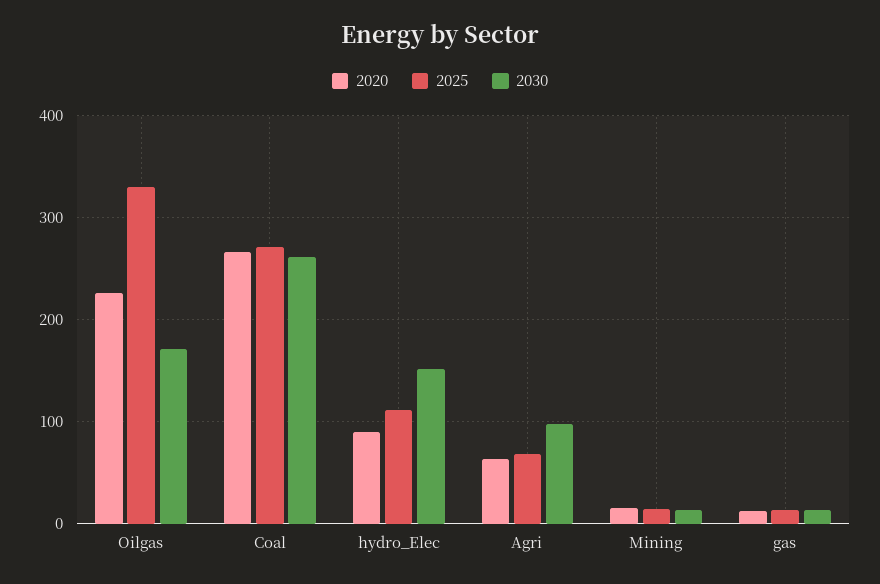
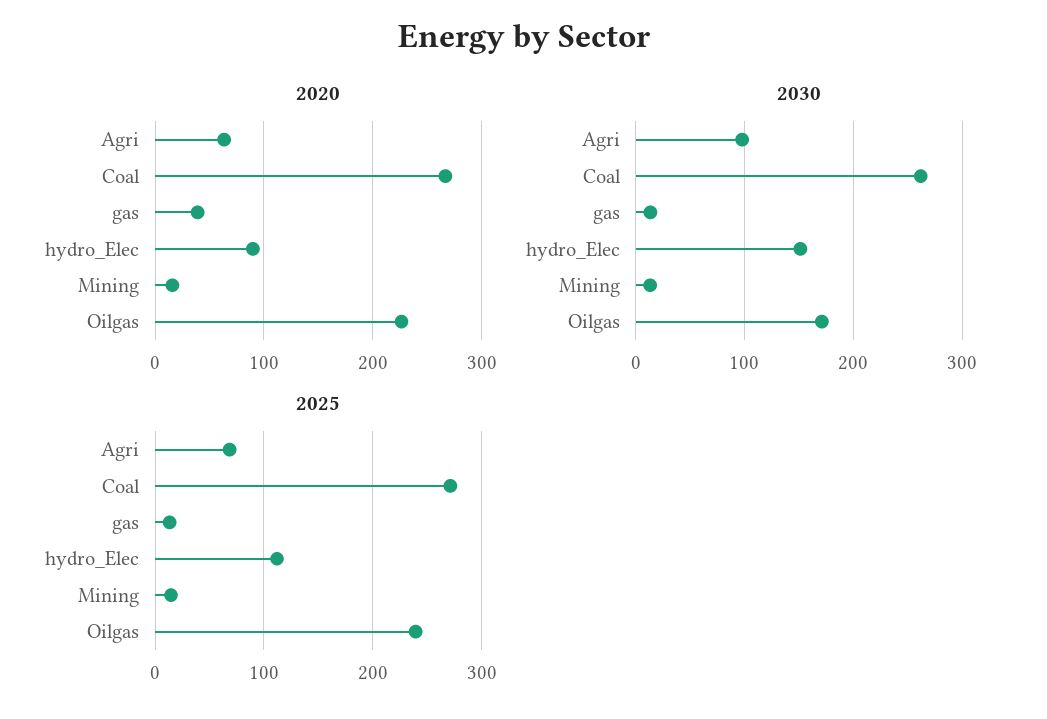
2025, Oilgas: 330 -> 240
2020, gas: 10 -> 40

